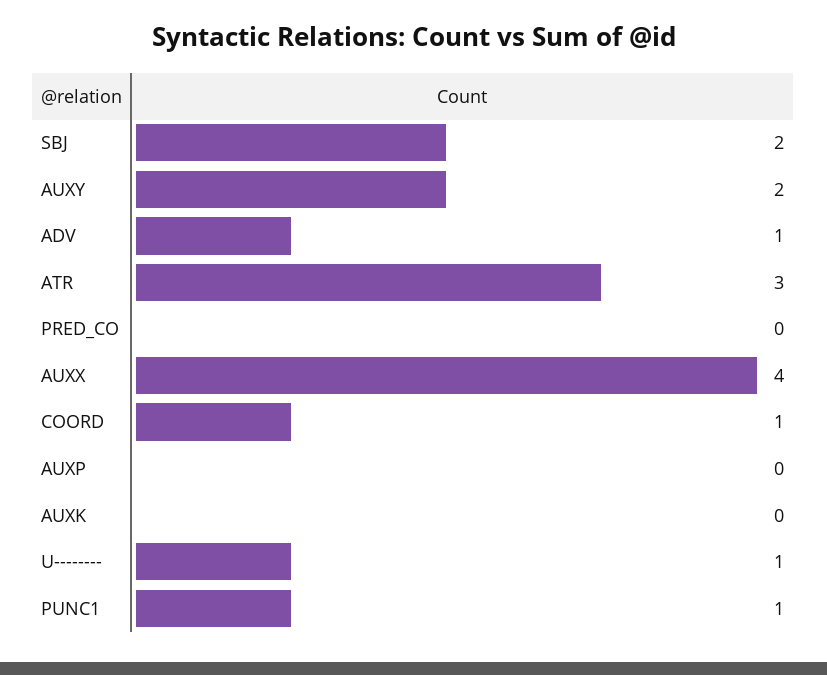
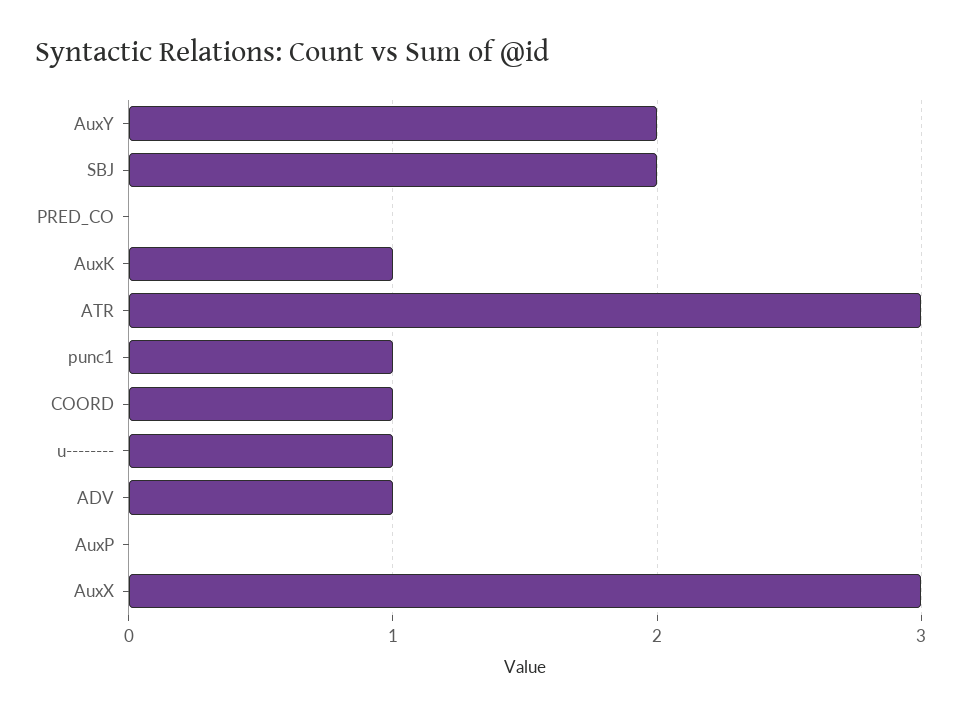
AUXX: 4 -> 3
AUXK: 0 -> 1

